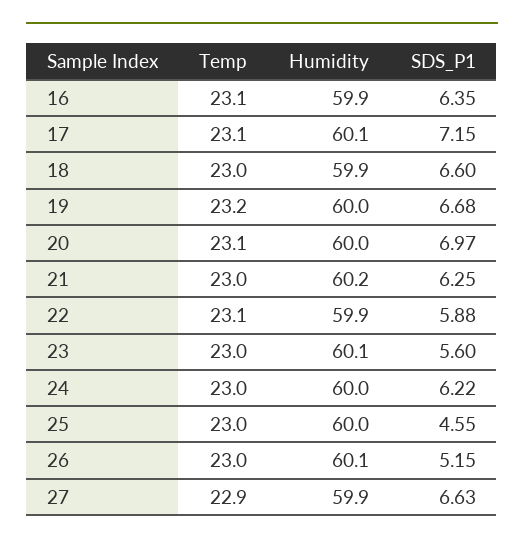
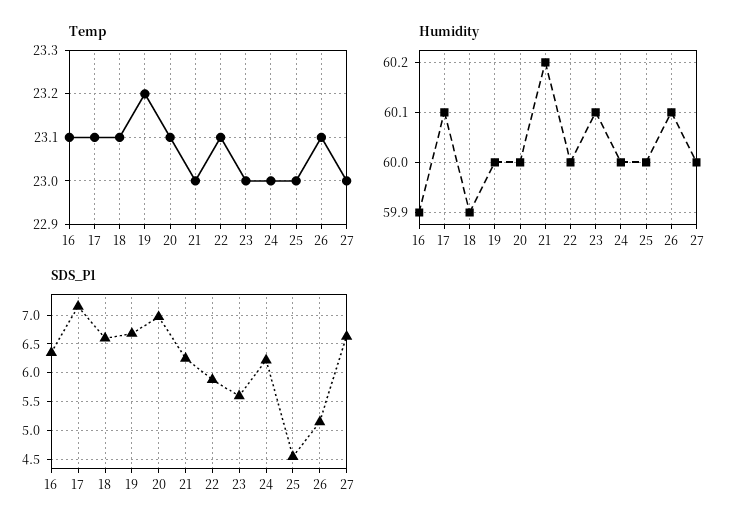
Temp, 18: 23 -> 23.1
Humidity, 22: 59.9 -> 60
Temp, 26: 23 -> 23.1
Temp, 27: 22.9 -> 23
Humidity, 27: 59.9 -> 60

